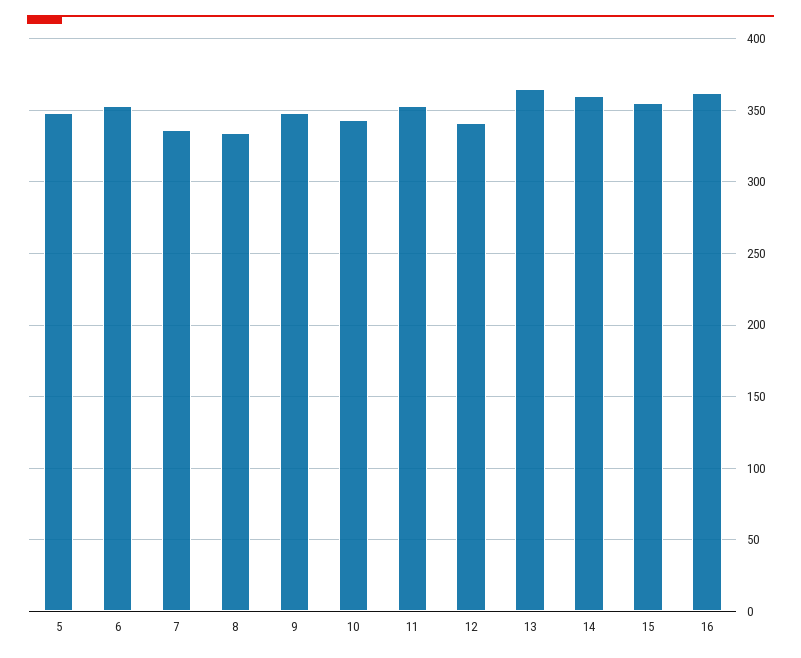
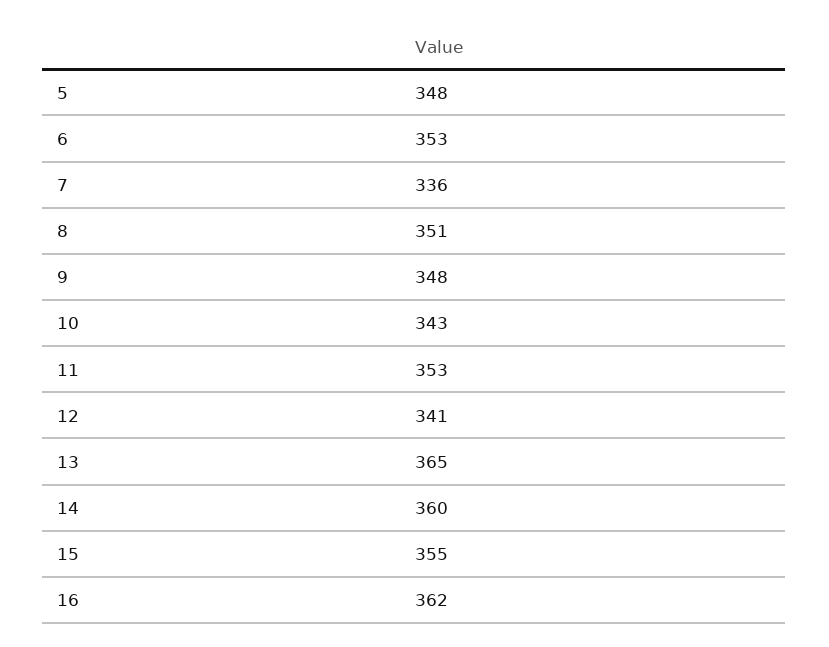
8: 335 -> 351

